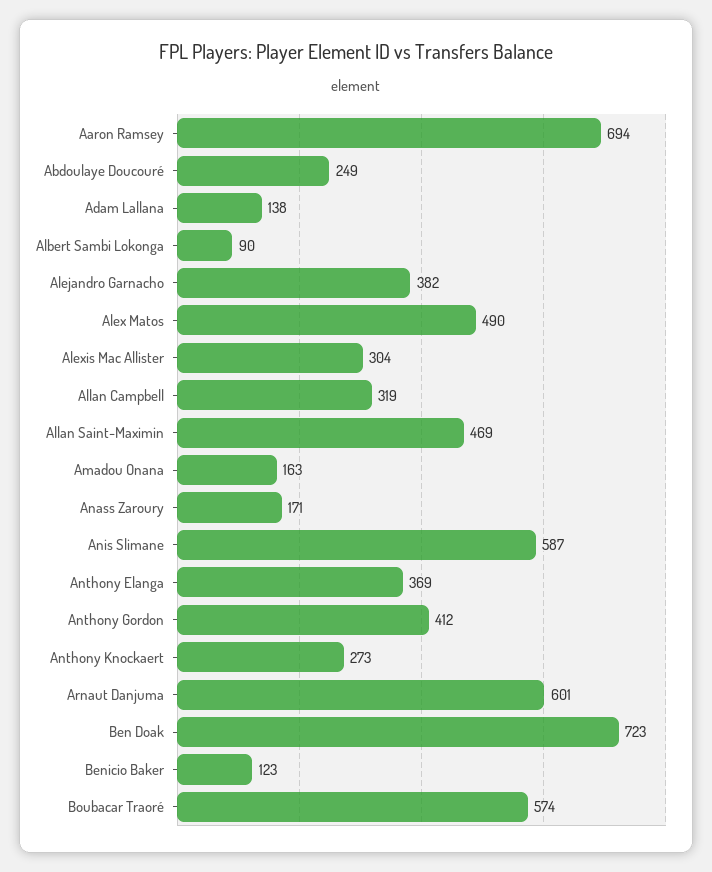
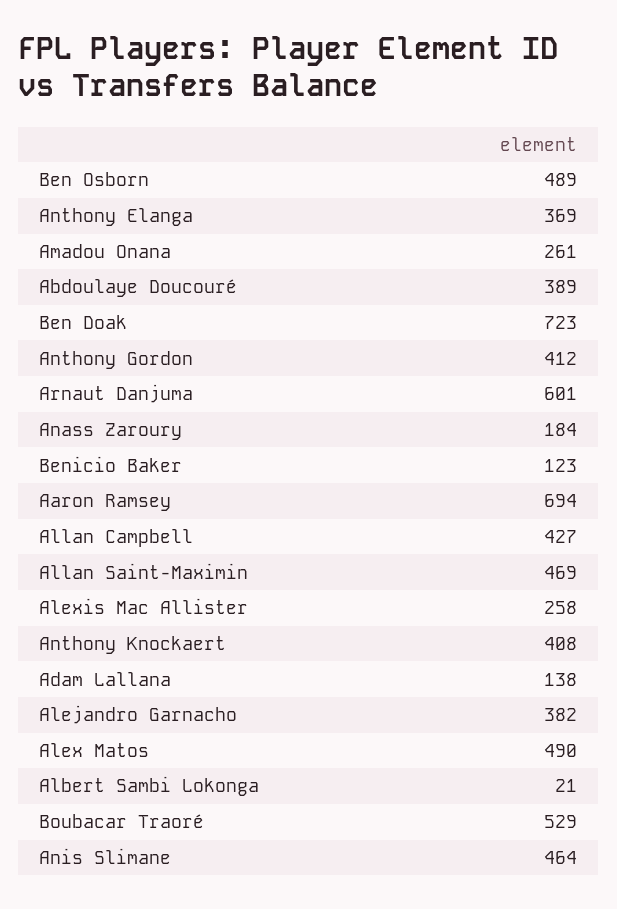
Abdoulaye Doucouré: 249 -> 389
Albert Sambi Lokonga: 90 -> 21
Alexis Mac Allister: 304 -> 258
Allan Campbell: 319 -> 427
Amadou Onana: 163 -> 261
Anass Zaroury: 171 -> 184
Anis Slimane: 587 -> 464
Anthony Knockaert: 273 -> 408
Boubacar Traoré: 574 -> 529
Ben Osborn: none -> 489

